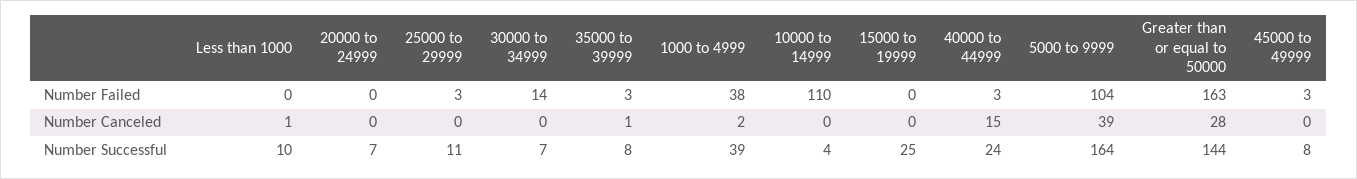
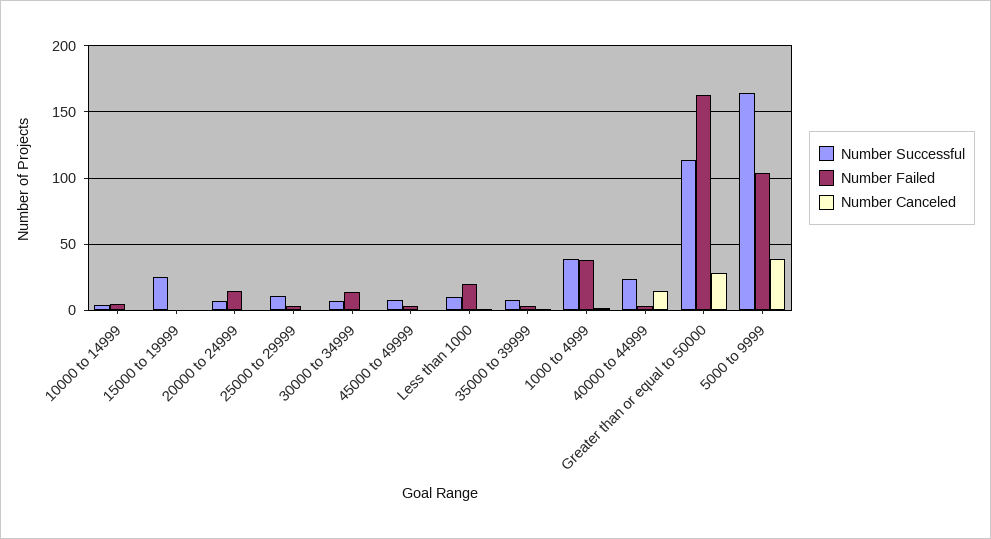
Number Failed, Less than 1000: 0 -> 20
Number Failed, 20000 to 24999: 0 -> 15
Number Failed, 10000 to 14999: 110 -> 5
Number Successful, Greater than or equal to 50000: 144 -> 115

